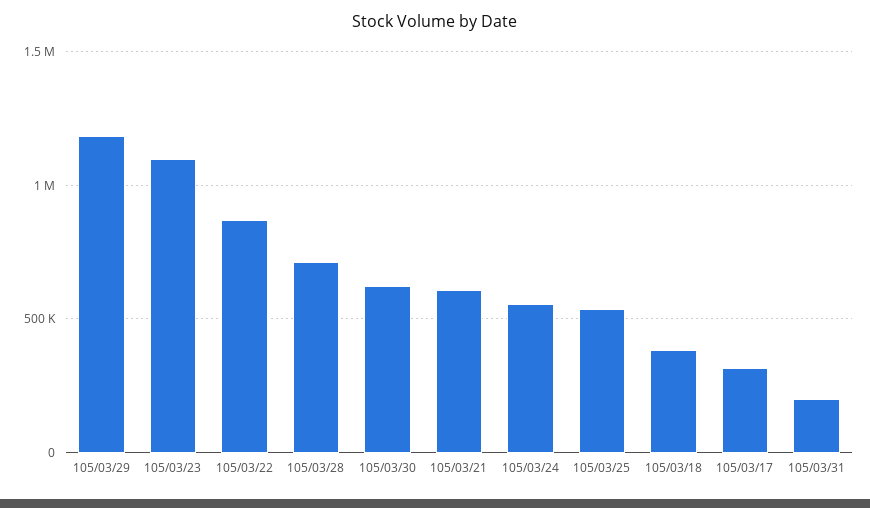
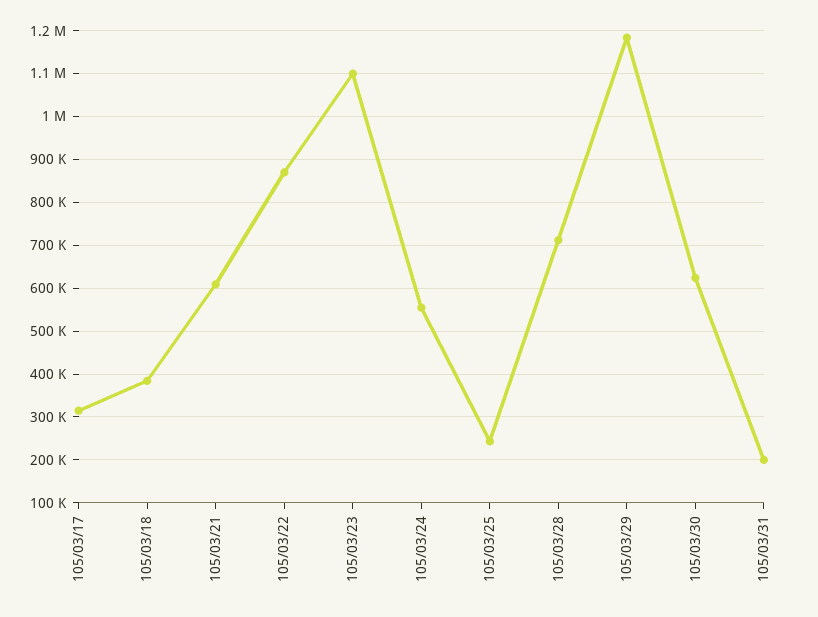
105/03/25: 550000 -> 240000

